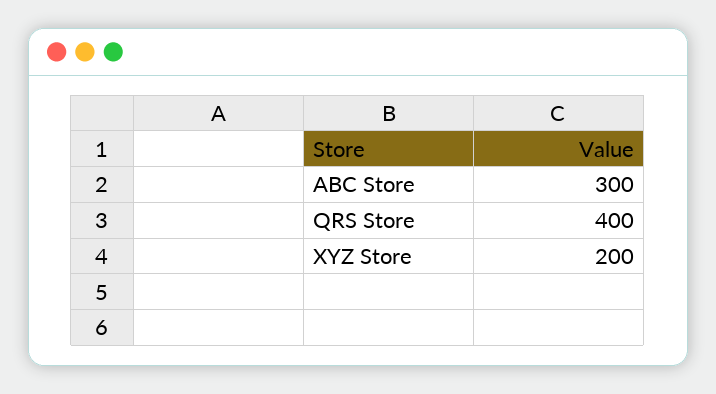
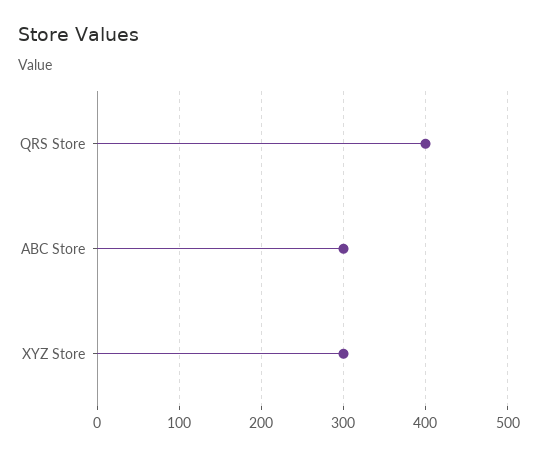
XYZ Store: 200 -> 300

